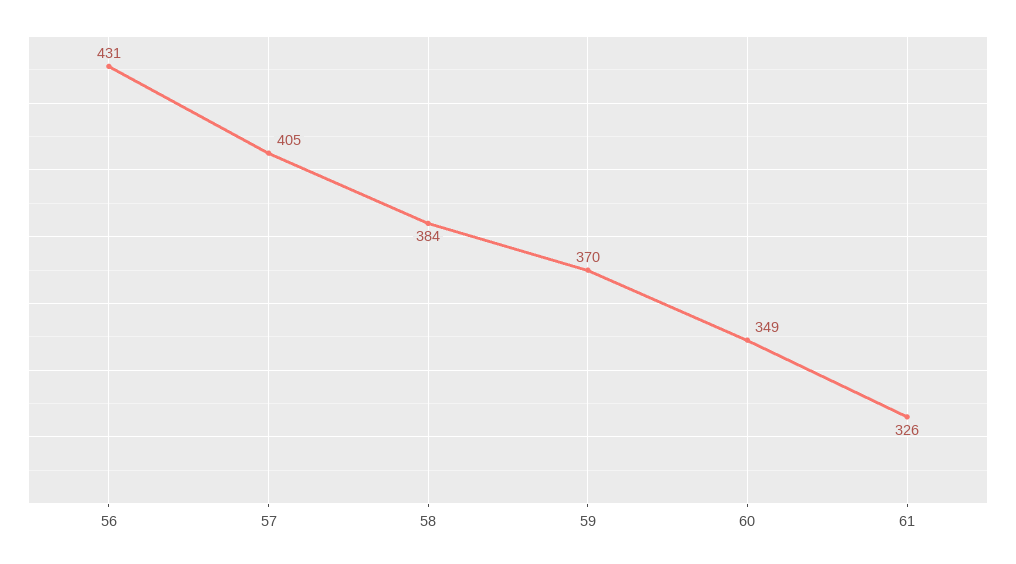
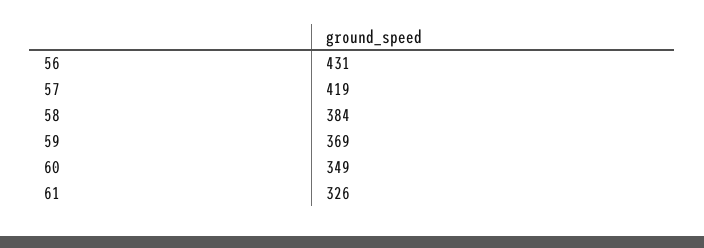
57: 405 -> 419
59: 370 -> 369

